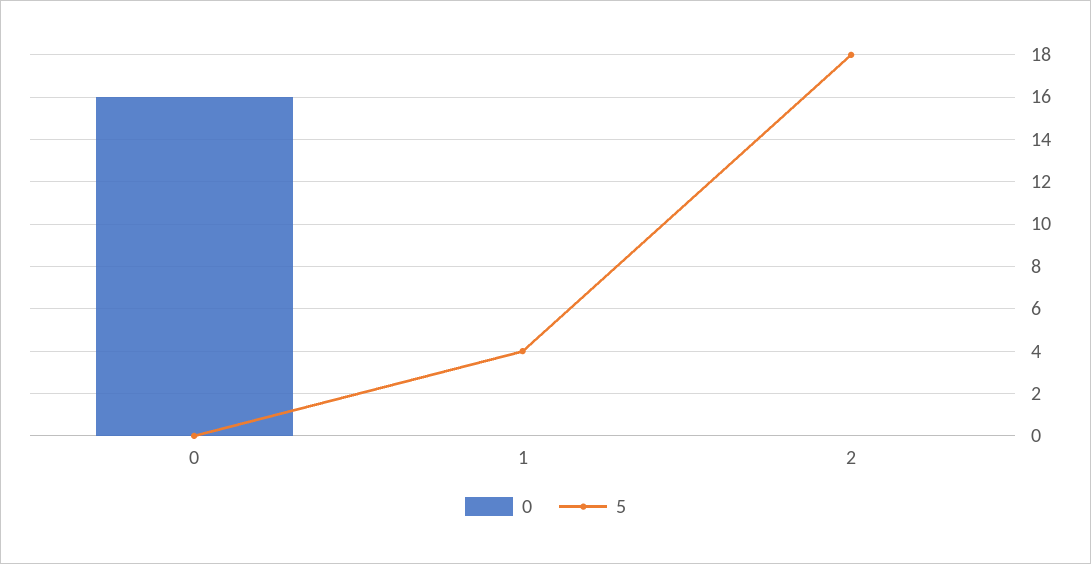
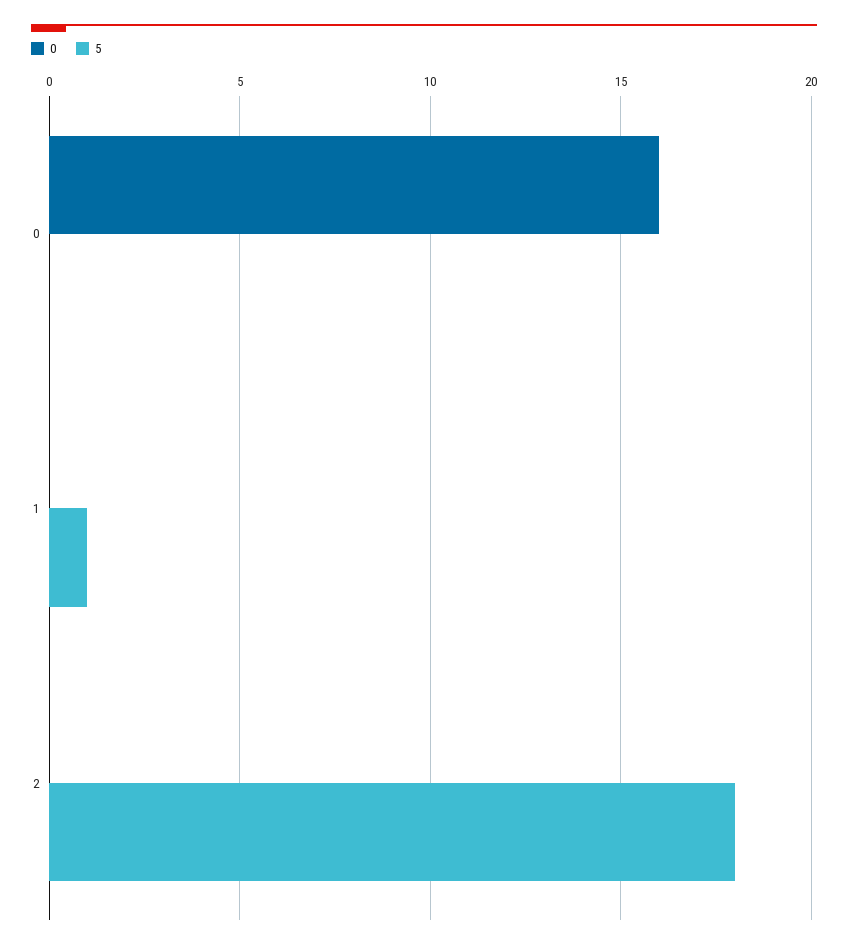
5, 1: 4 -> 1

